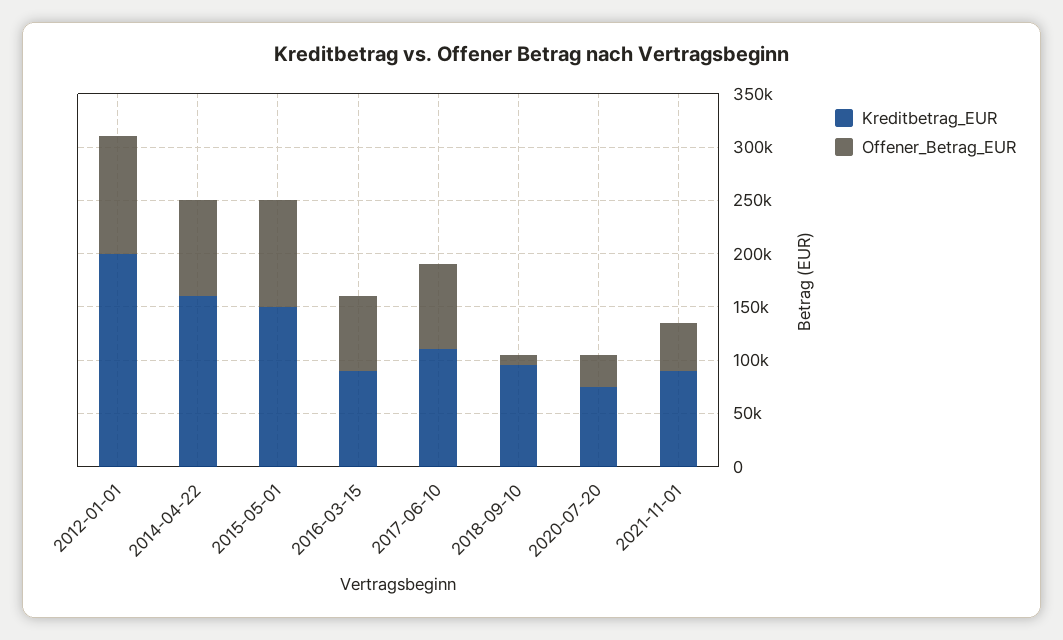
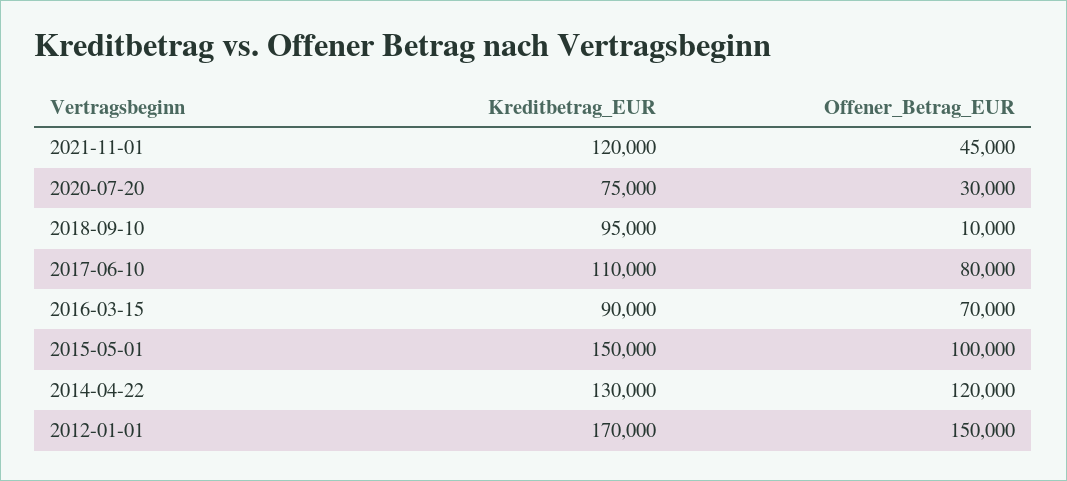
Kreditbetrag_EUR, 2012-01-01: 200000 -> 170000
Offener_Betrag_EUR, 2012-01-01: 110000 -> 150000
Kreditbetrag_EUR, 2014-04-22: 160000 -> 130000
Offener_Betrag_EUR, 2014-04-22: 90000 -> 120000
Kreditbetrag_EUR, 2021-11-01: 90000 -> 120000

